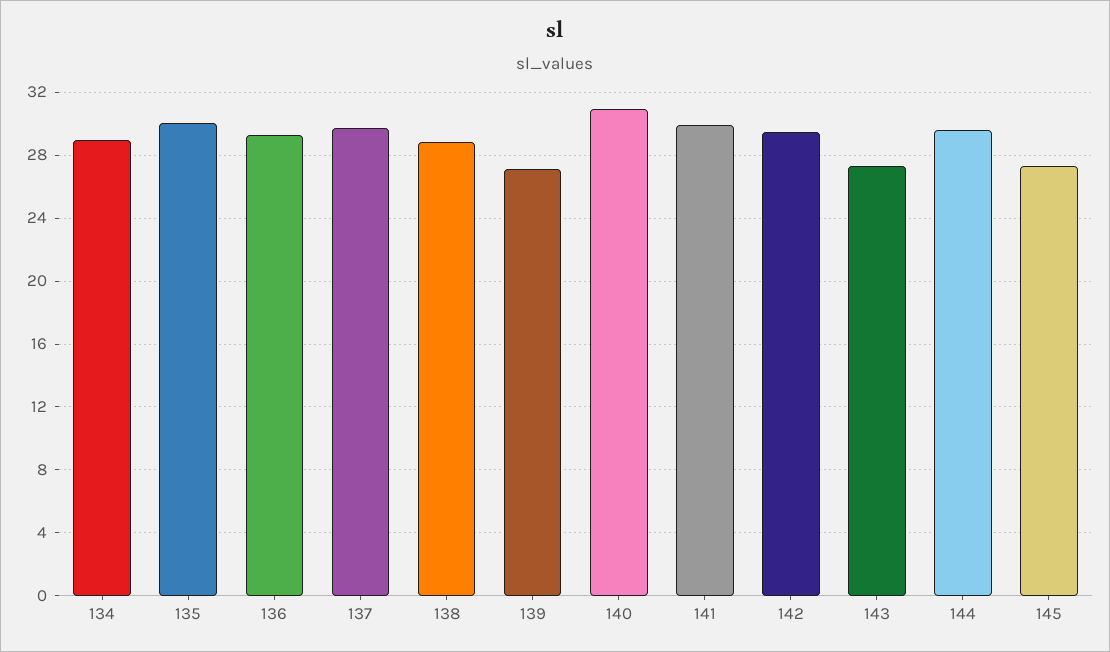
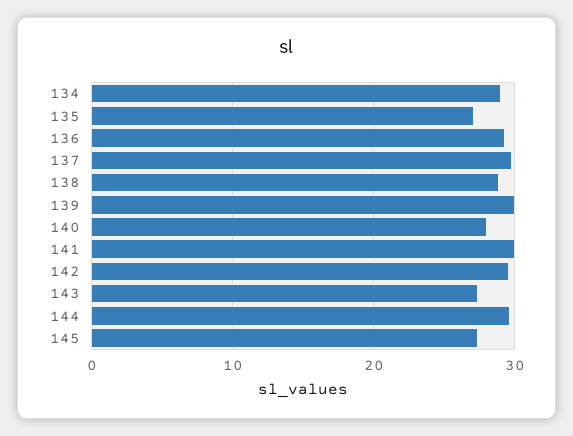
135: 30 -> 27
139: 27 -> 30
140: 31 -> 28

